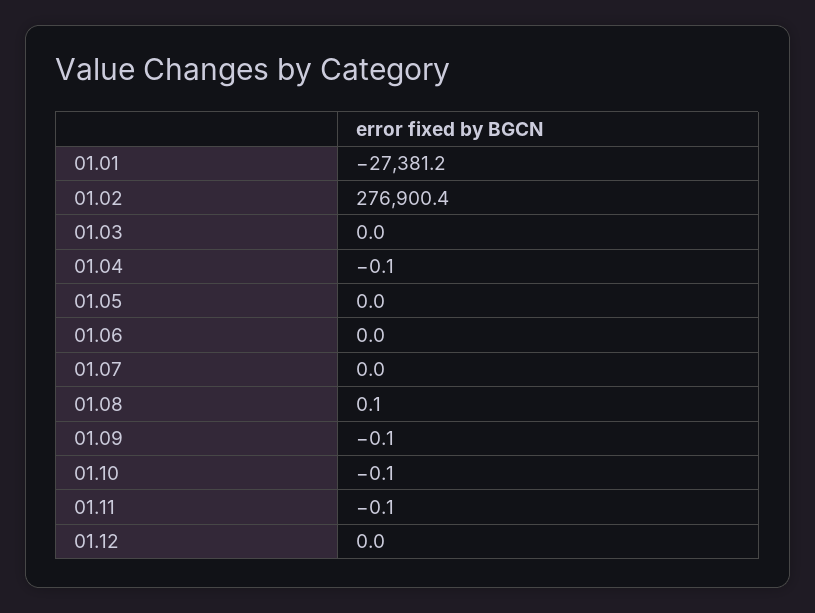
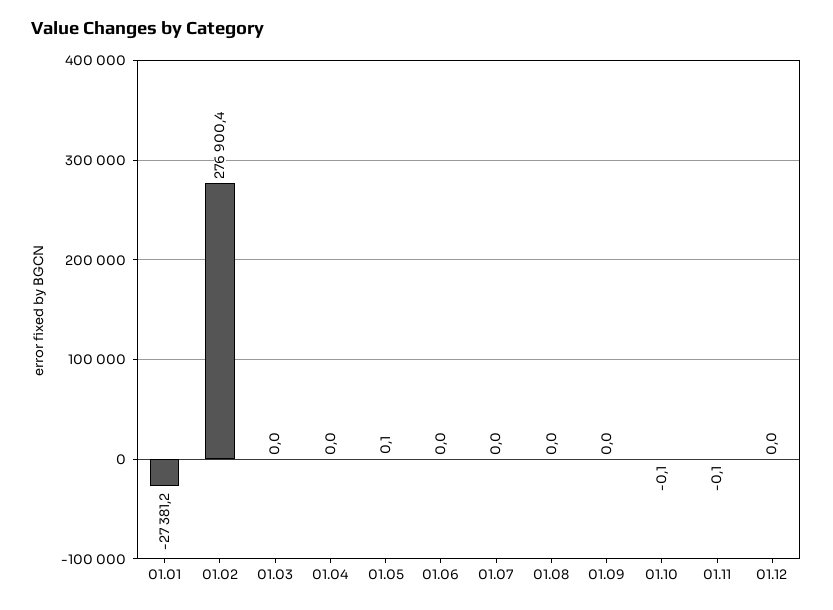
01.04: -0.1 -> 0
01.05: 0 -> 0.1
01.08: 0.1 -> 0
01.09: -0.1 -> 0

